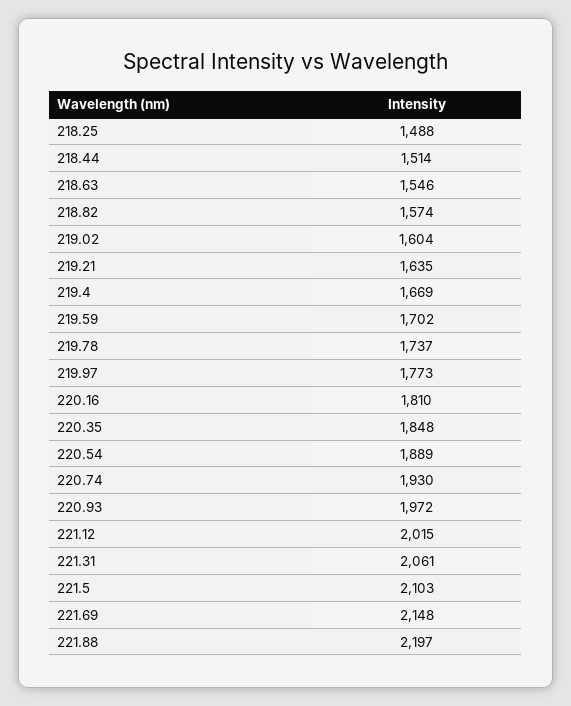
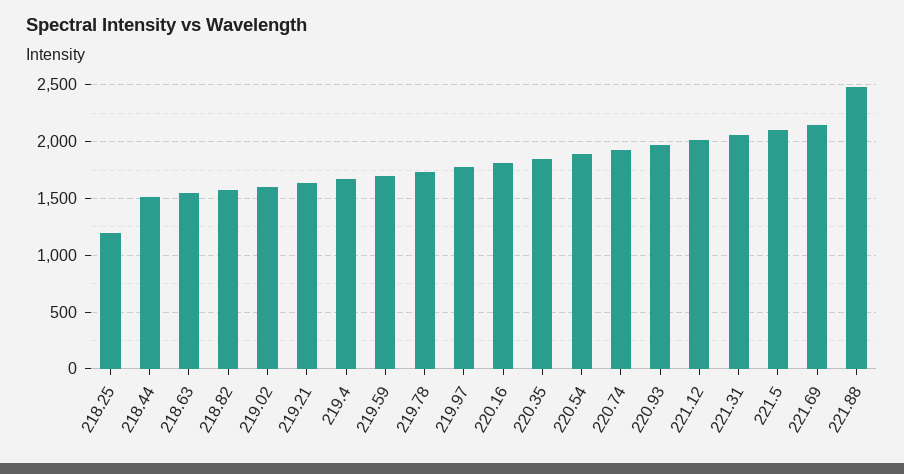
218.25: 1488 -> 1200
221.88: 2197 -> 2500

